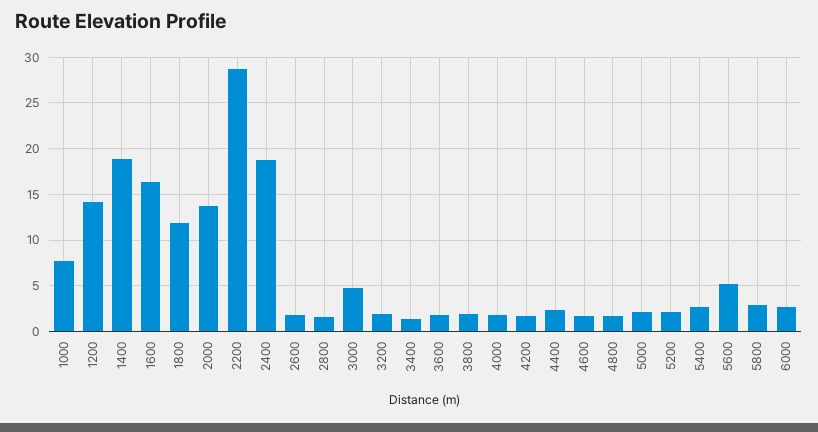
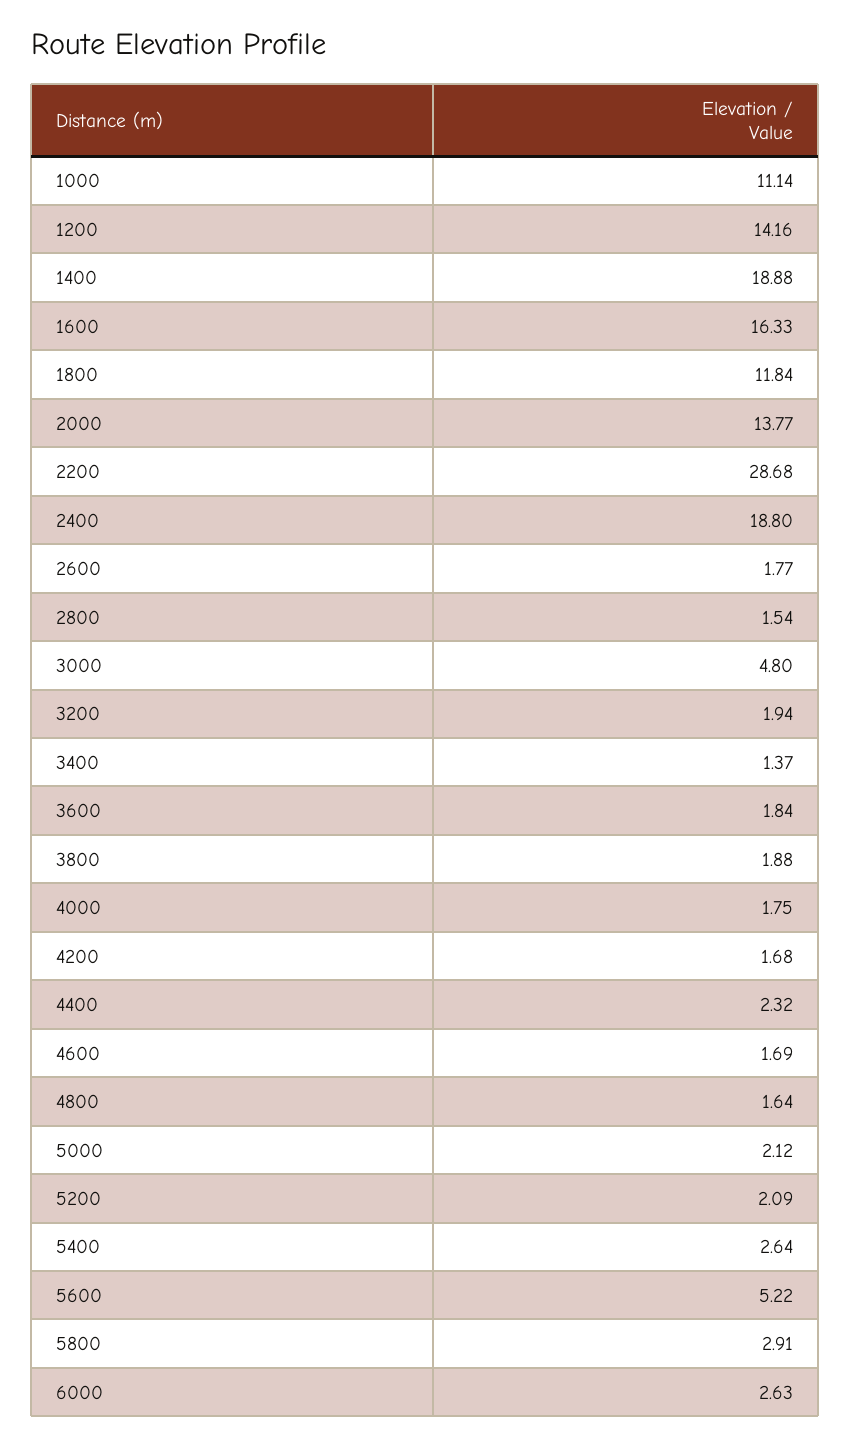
1000: 8 -> 11.14

